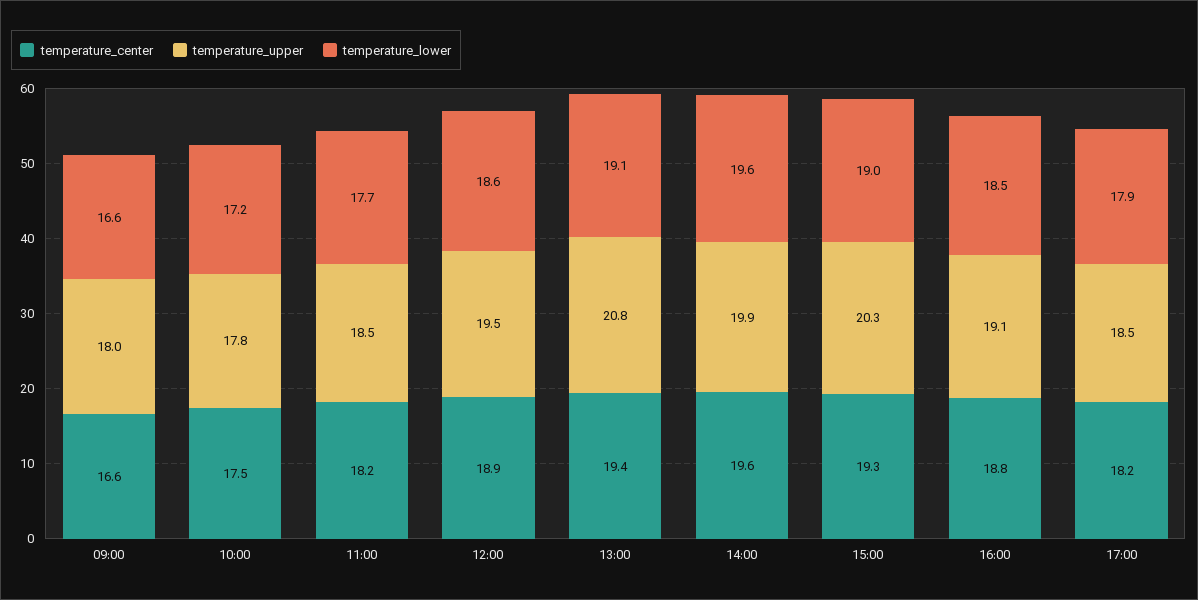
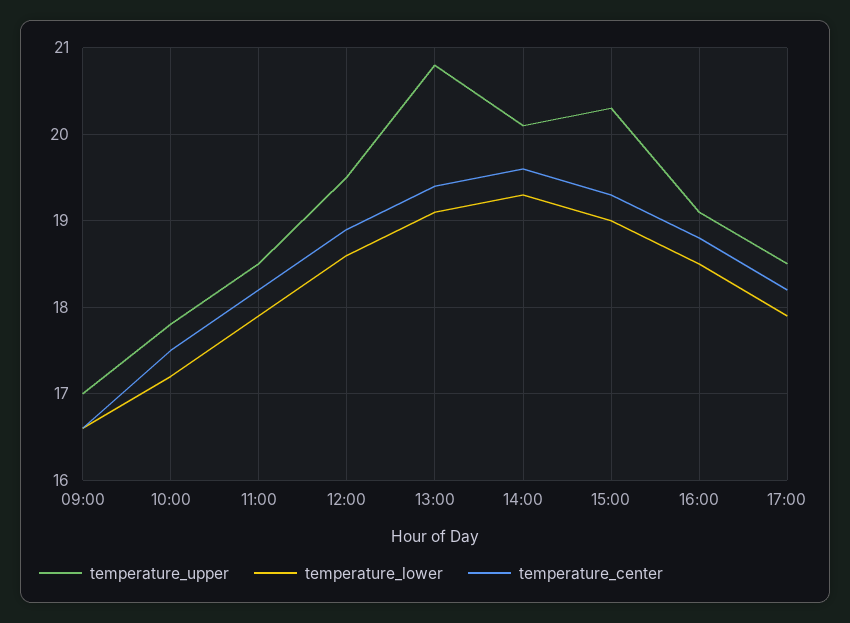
temperature_upper, 09:00: 18 -> 17
temperature_lower, 11:00: 17.7 -> 17.9
temperature_upper, 14:00: 19.9 -> 20.1
temperature_lower, 14:00: 19.6 -> 19.3

